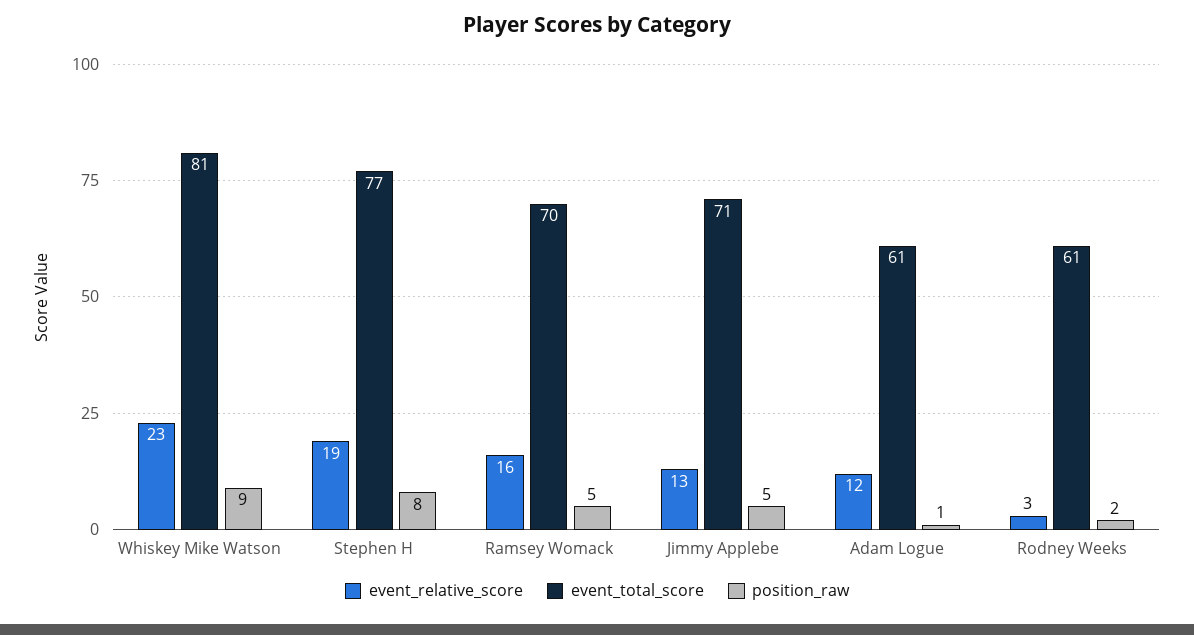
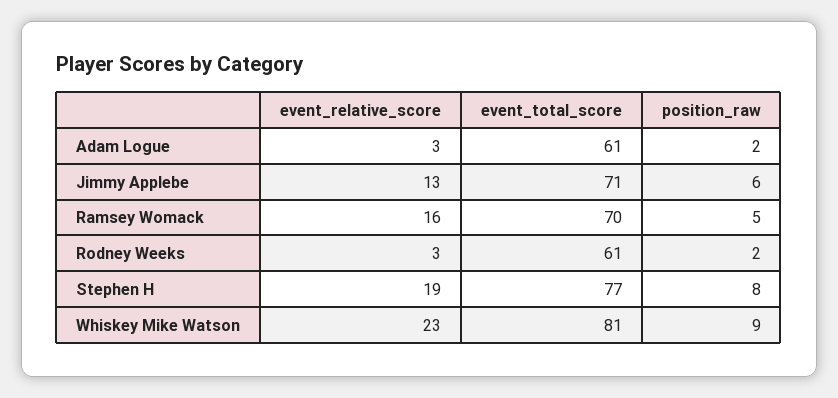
position_raw, Jimmy Applebe: 5 -> 6
event_relative_score, Adam Logue: 12 -> 3
position_raw, Adam Logue: 1 -> 2

